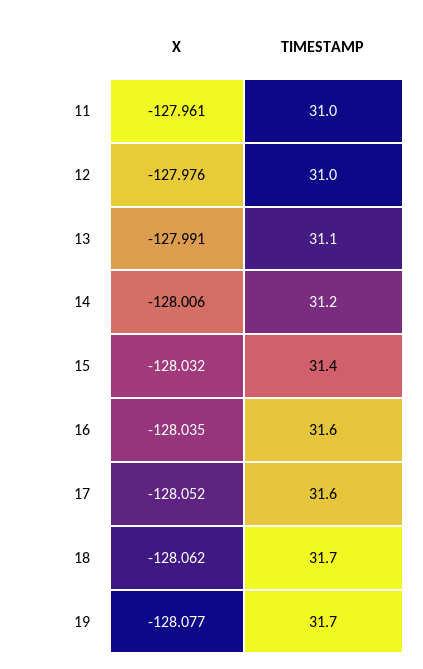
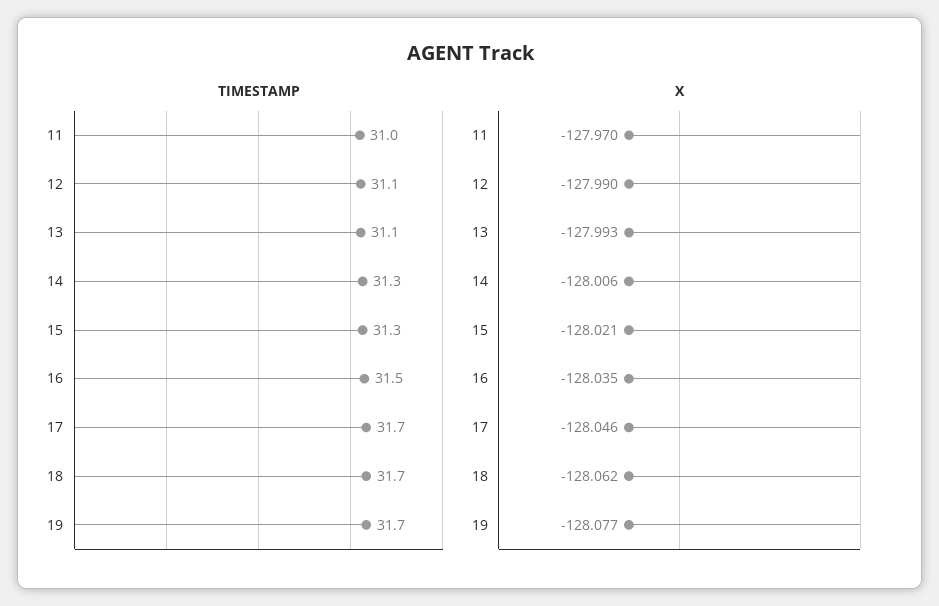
X, 11: -127.961 -> -127.97
X, 12: -127.976 -> -127.99
TIMESTAMP, 12: 31 -> 31.1
X, 13: -127.991 -> -127.993
TIMESTAMP, 14: 31.2 -> 31.3
X, 15: -128.032 -> -128.021
TIMESTAMP, 15: 31.4 -> 31.3
TIMESTAMP, 16: 31.6 -> 31.5
X, 17: -128.052 -> -128.046
TIMESTAMP, 17: 31.6 -> 31.7

